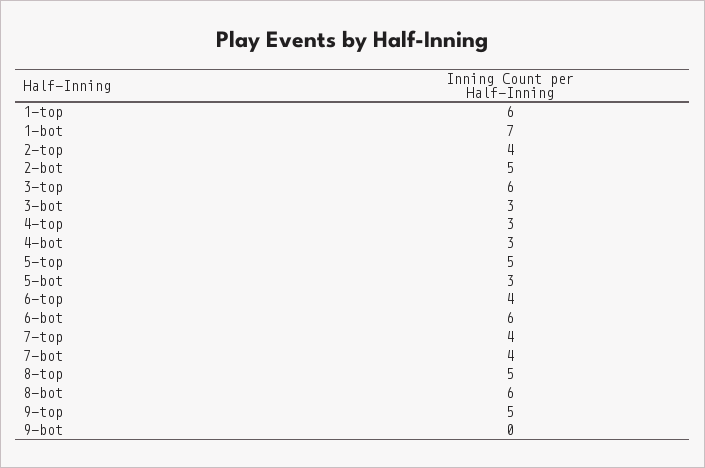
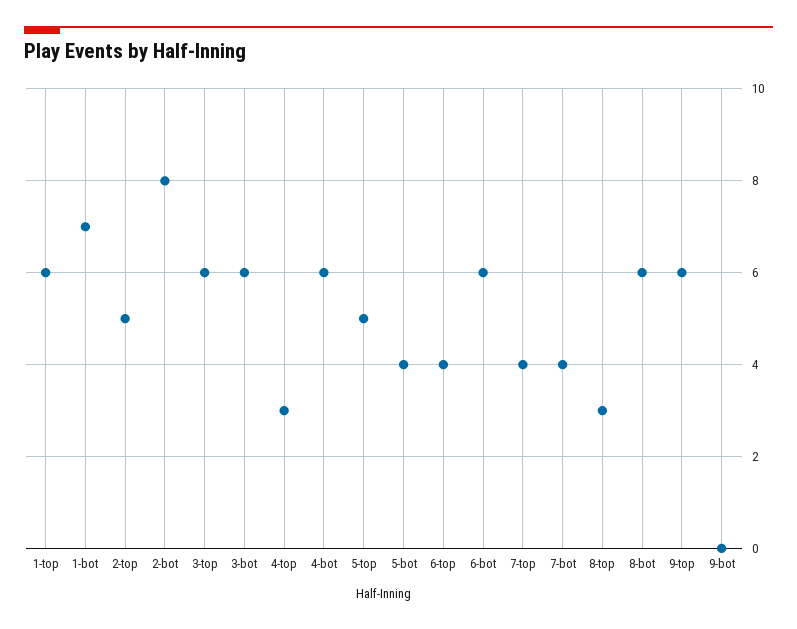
2-top: 4 -> 5
2-bot: 5 -> 8
3-bot: 3 -> 6
4-bot: 3 -> 6
5-bot: 3 -> 4
8-top: 5 -> 3
9-top: 5 -> 6

